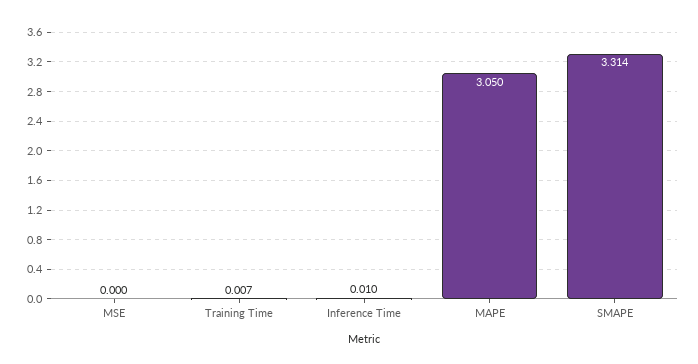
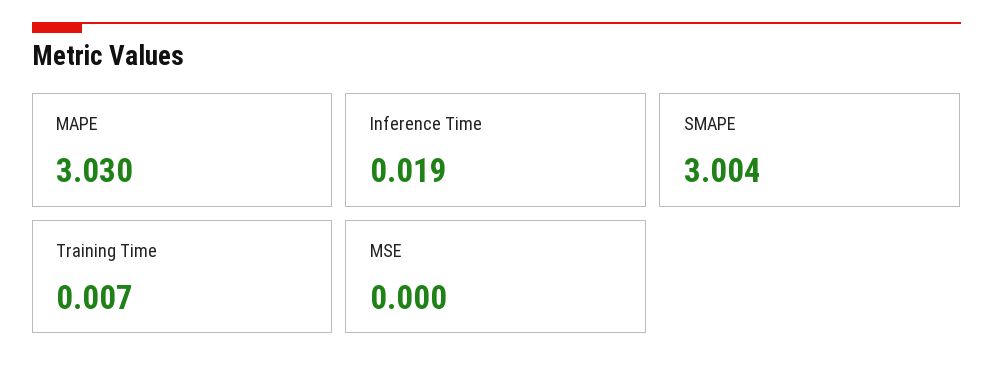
Inference Time: 0.01 -> 0.019
MAPE: 3.05 -> 3.03
SMAPE: 3.314 -> 3.004

